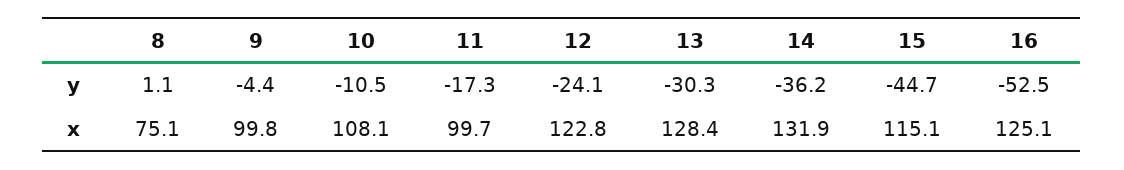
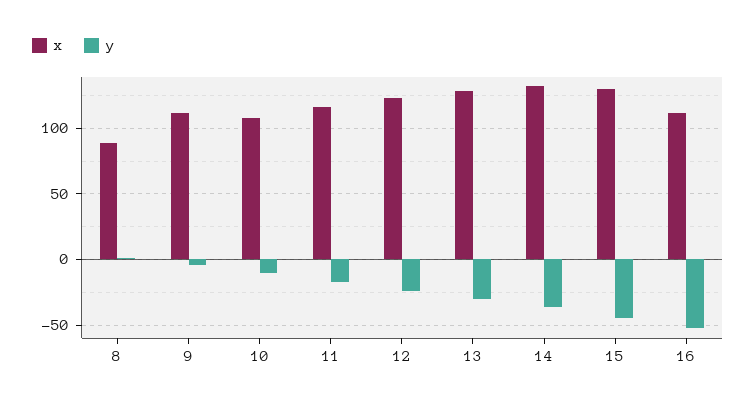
x, 8: 75.1 -> 90
x, 9: 99.8 -> 110
x, 11: 99.7 -> 115
x, 15: 115.1 -> 130
x, 16: 125.1 -> 110

